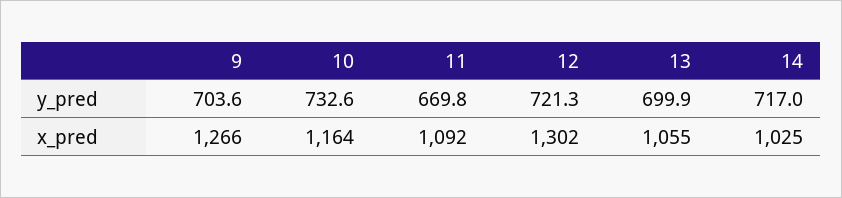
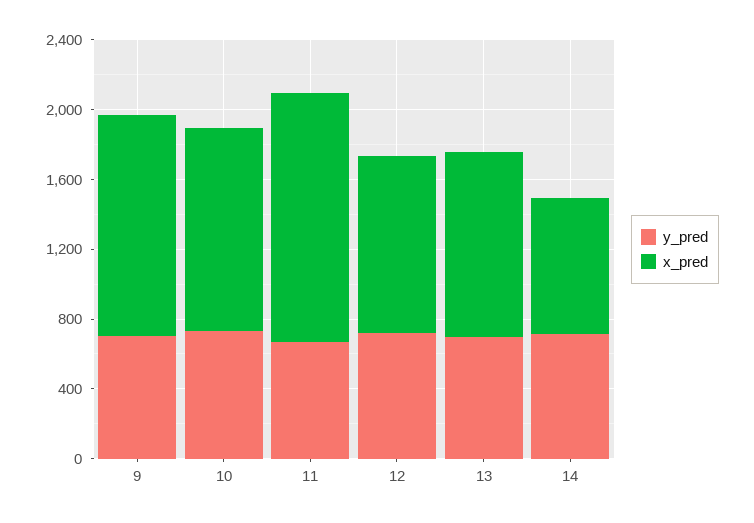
x_pred, 11: 1092 -> 1400
x_pred, 12: 1302 -> 1000
x_pred, 14: 1025 -> 800

